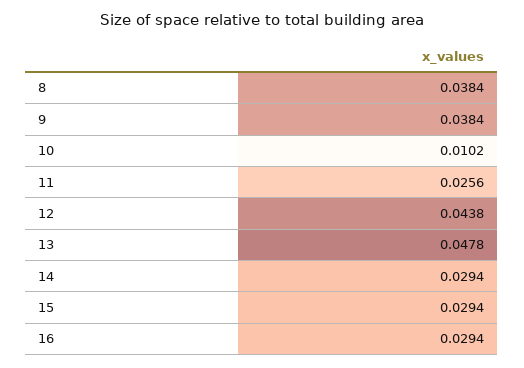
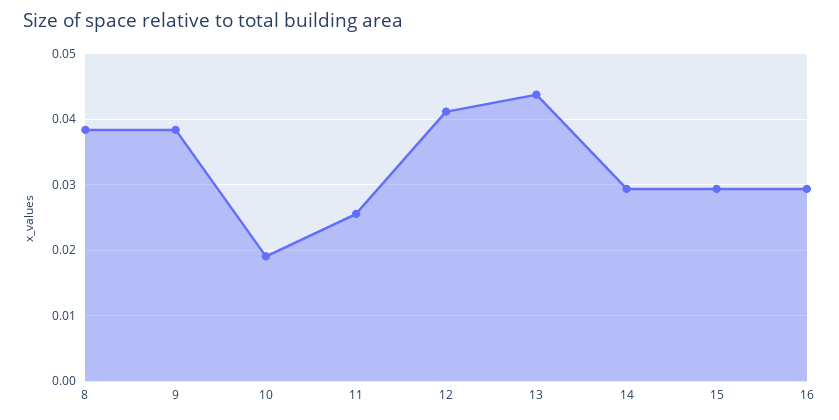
10: 0.0102 -> 0.019
12: 0.0438 -> 0.041
13: 0.0478 -> 0.044

